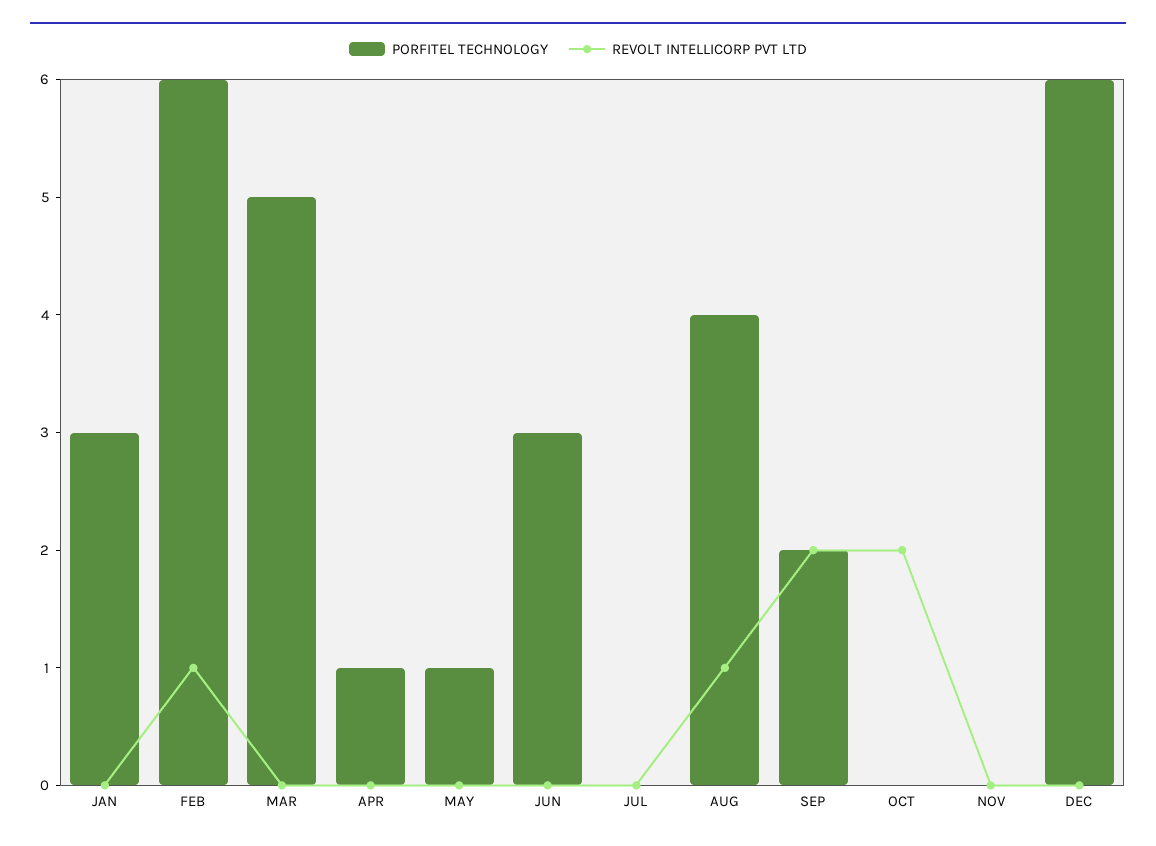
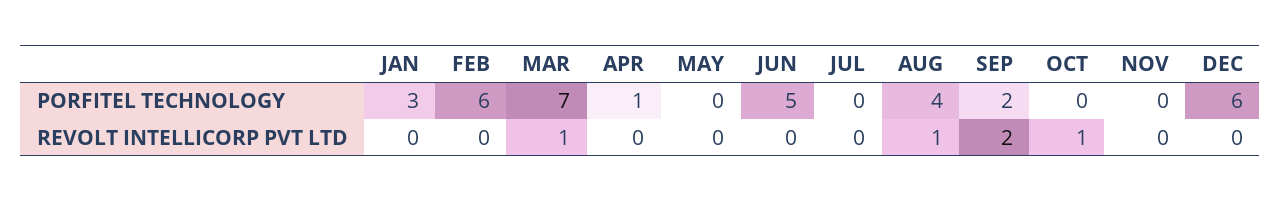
REVOLT INTELLICORP PVT LTD, FEB: 1 -> 0
PORFITEL TECHNOLOGY, MAR: 5 -> 7
REVOLT INTELLICORP PVT LTD, MAR: 0 -> 1
PORFITEL TECHNOLOGY, MAY: 1 -> 0
PORFITEL TECHNOLOGY, JUN: 3 -> 5
REVOLT INTELLICORP PVT LTD, OCT: 2 -> 1

